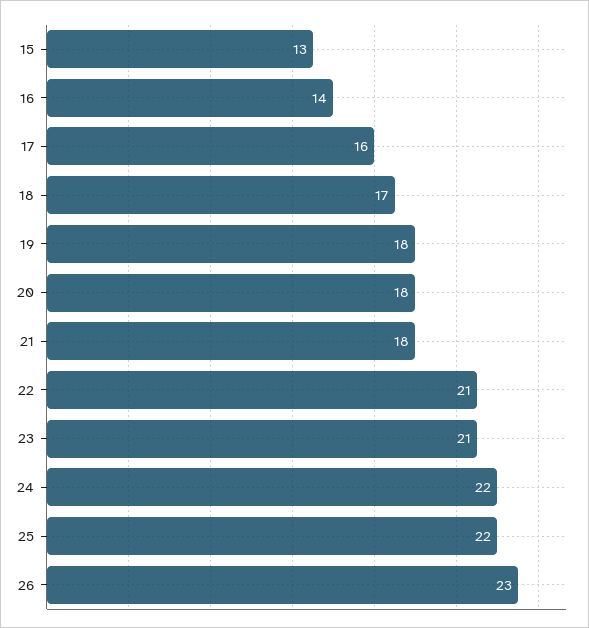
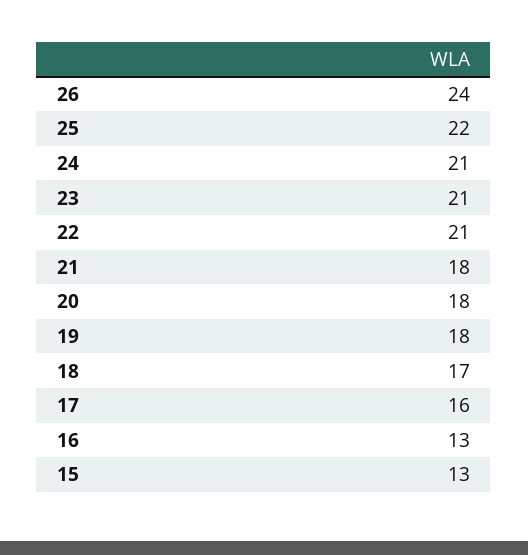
16: 14 -> 13
24: 22 -> 21
26: 23 -> 24

